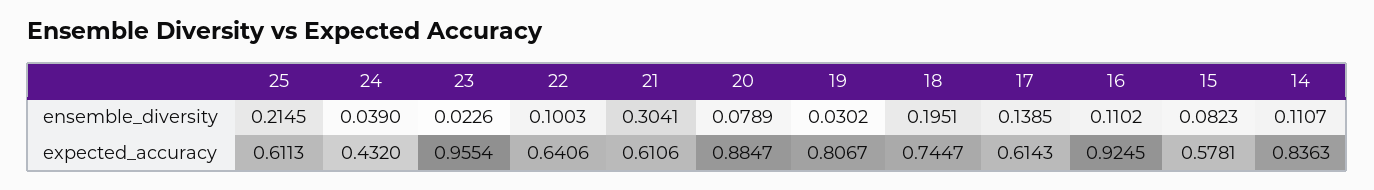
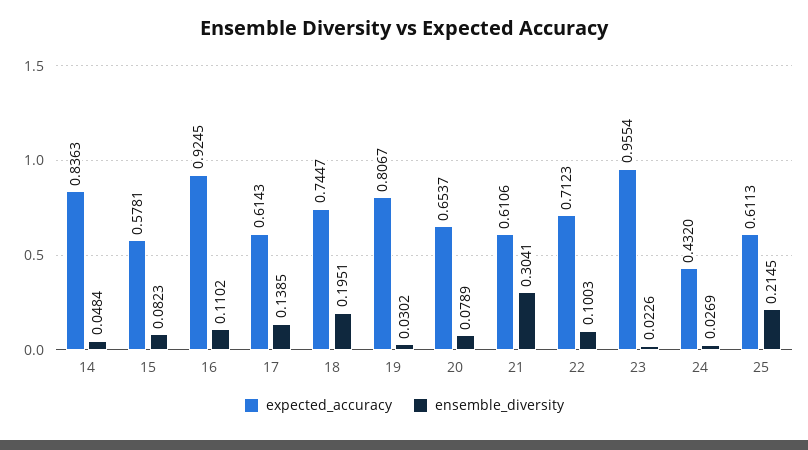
ensemble_diversity, 24: 0.039 -> 0.0269
ensemble_diversity, 14: 0.1107 -> 0.0484
expected_accuracy, 22: 0.6406 -> 0.7123
expected_accuracy, 20: 0.8847 -> 0.6537

